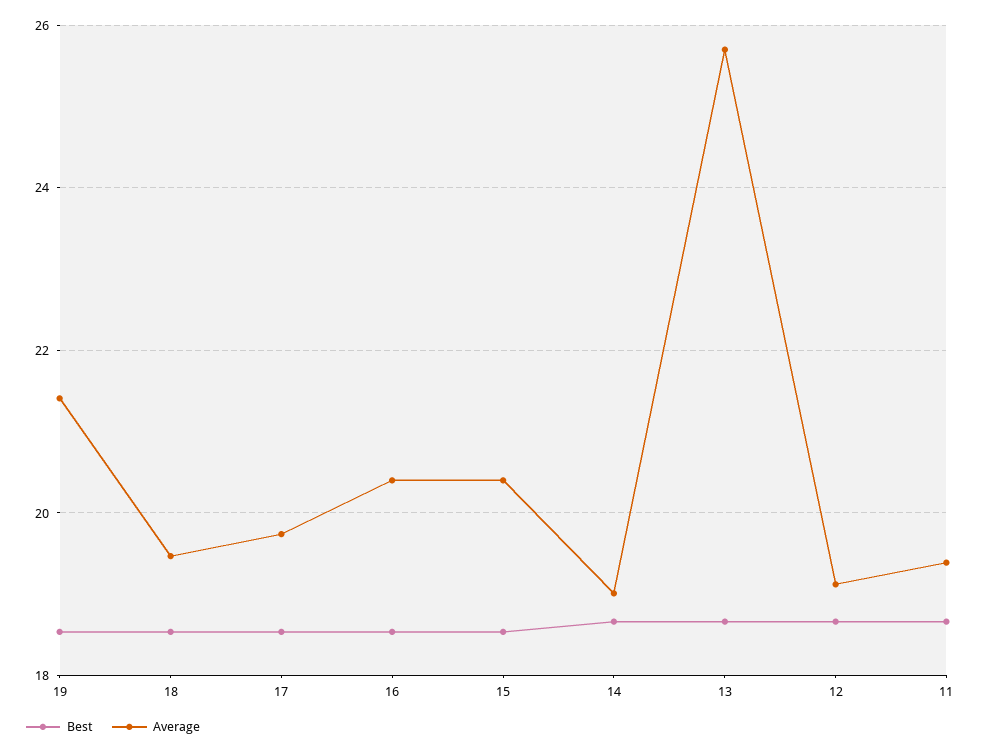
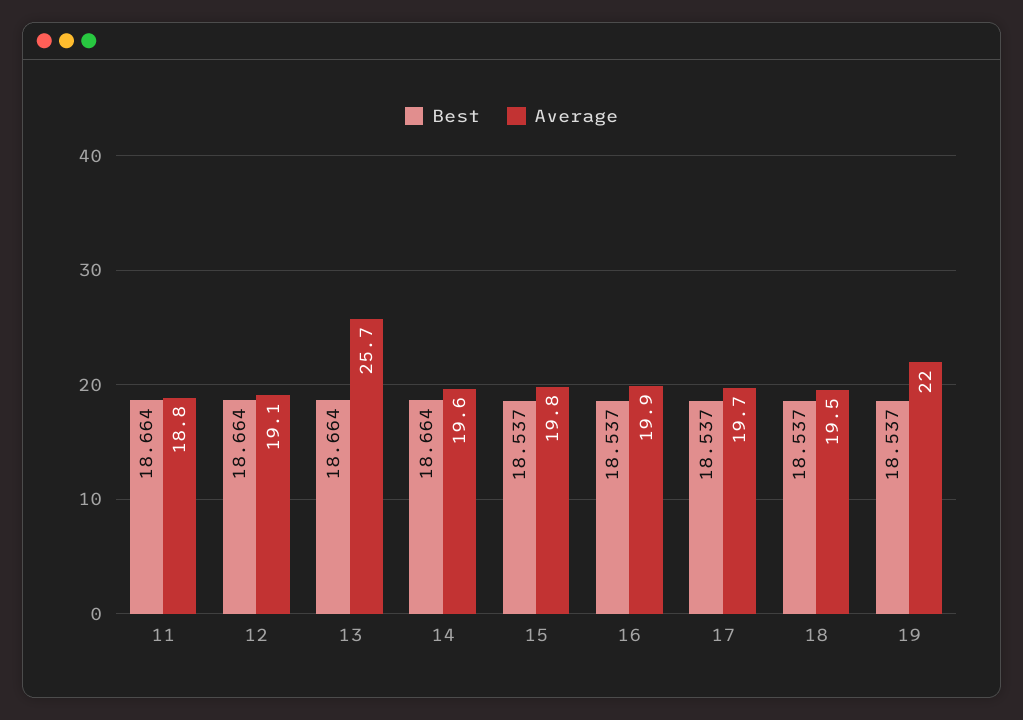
Average, 19: 21.4 -> 22
Average, 16: 20.4 -> 19.9
Average, 15: 20.4 -> 19.8
Average, 14: 19 -> 19.6
Average, 11: 19.4 -> 18.8

